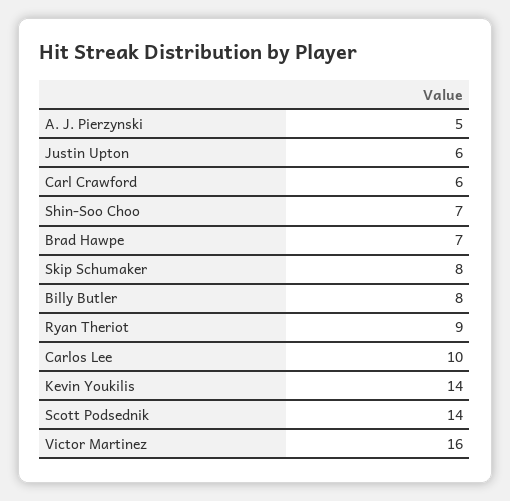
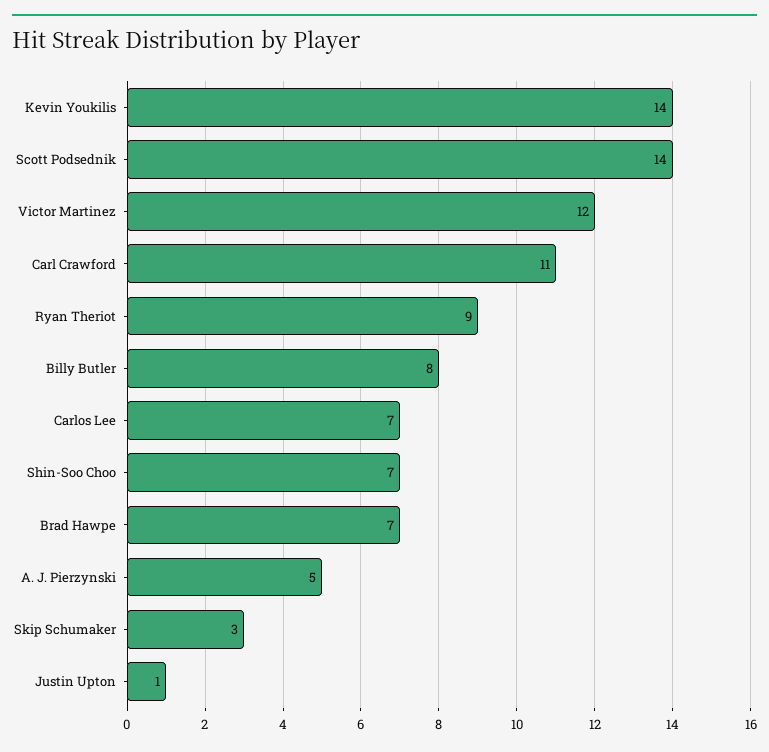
Justin Upton: 6 -> 1
Carl Crawford: 6 -> 11
Skip Schumaker: 8 -> 3
Carlos Lee: 10 -> 7
Victor Martinez: 16 -> 12

